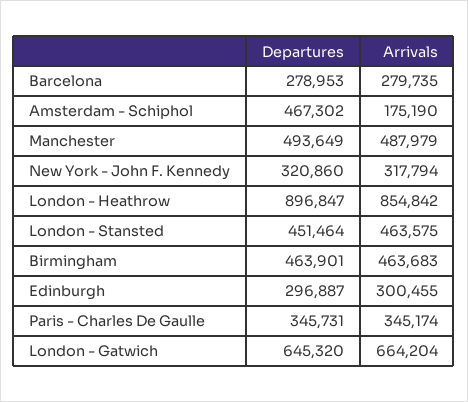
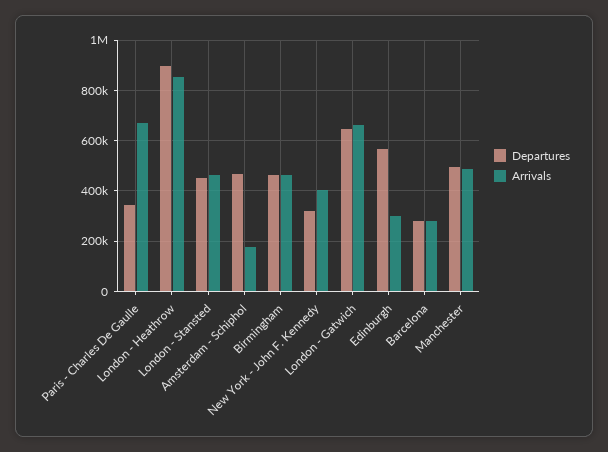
Arrivals, New York - John F. Kennedy: 317794 -> 400000
Departures, Edinburgh: 296887 -> 575000
Arrivals, Paris - Charles De Gaulle: 345174 -> 675000

